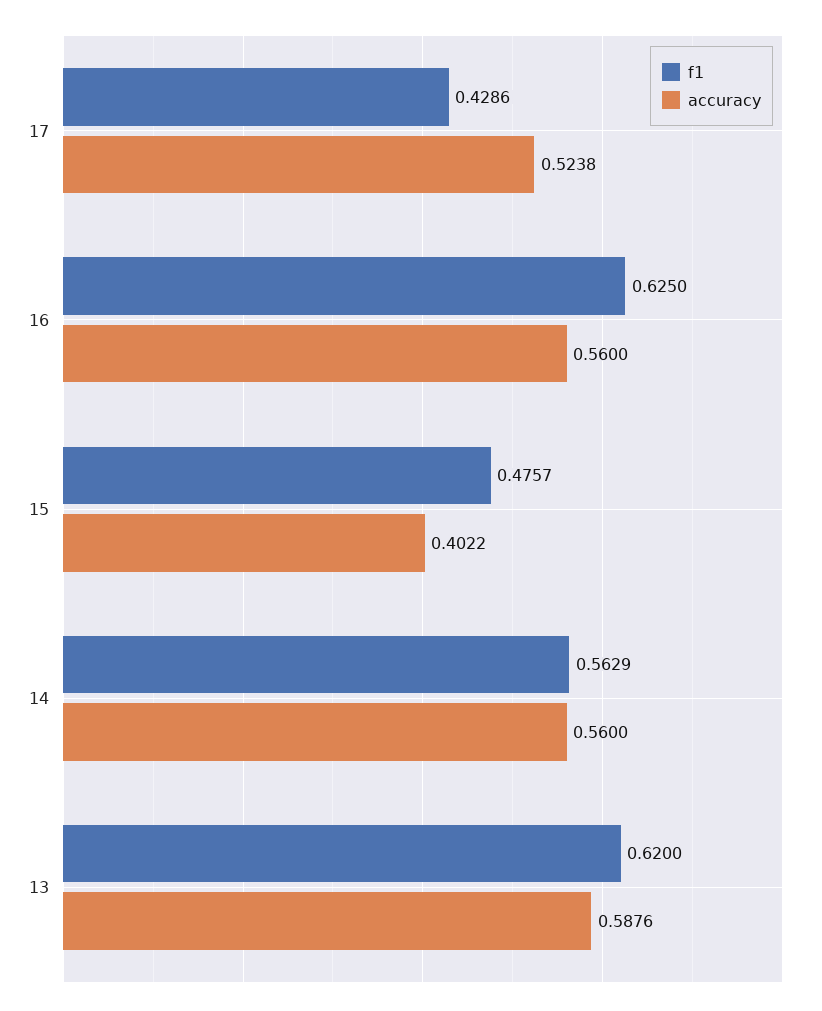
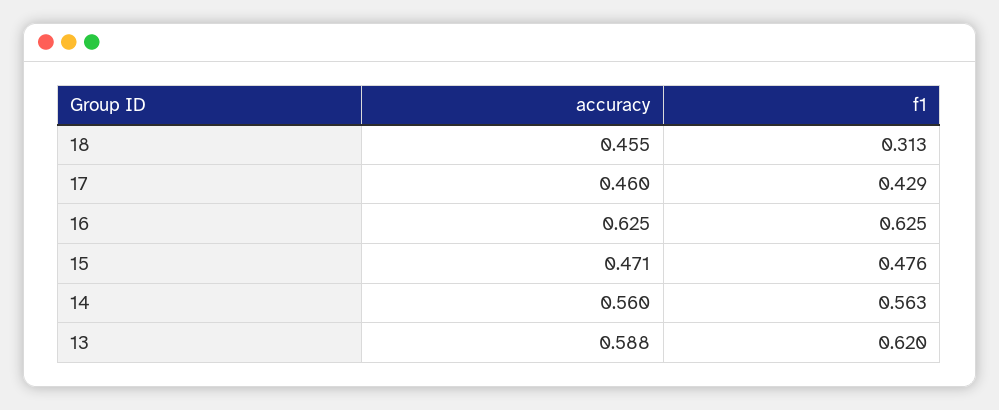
accuracy, 17: 0.5238 -> 0.46
accuracy, 16: 0.56 -> 0.625
accuracy, 15: 0.4022 -> 0.471
accuracy, 18: none -> 0.455
f1, 18: none -> 0.313

